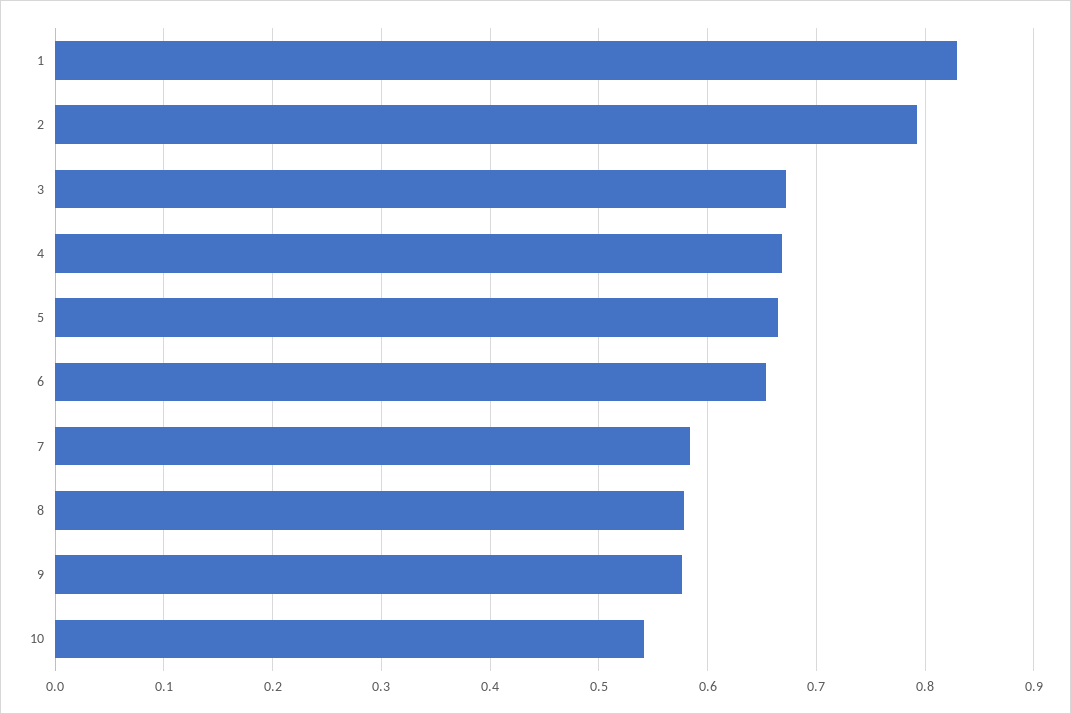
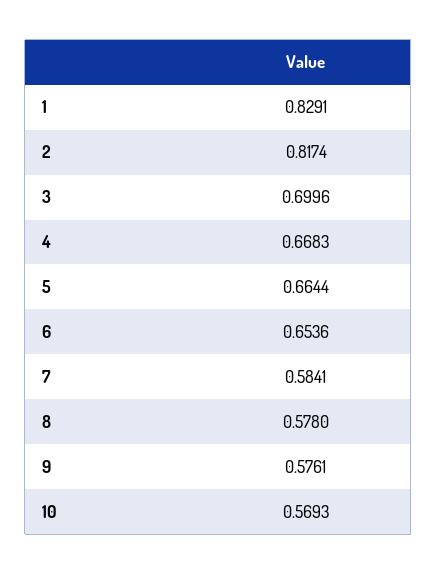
2: 0.79 -> 0.8174
3: 0.67 -> 0.6996
10: 0.54 -> 0.5693

